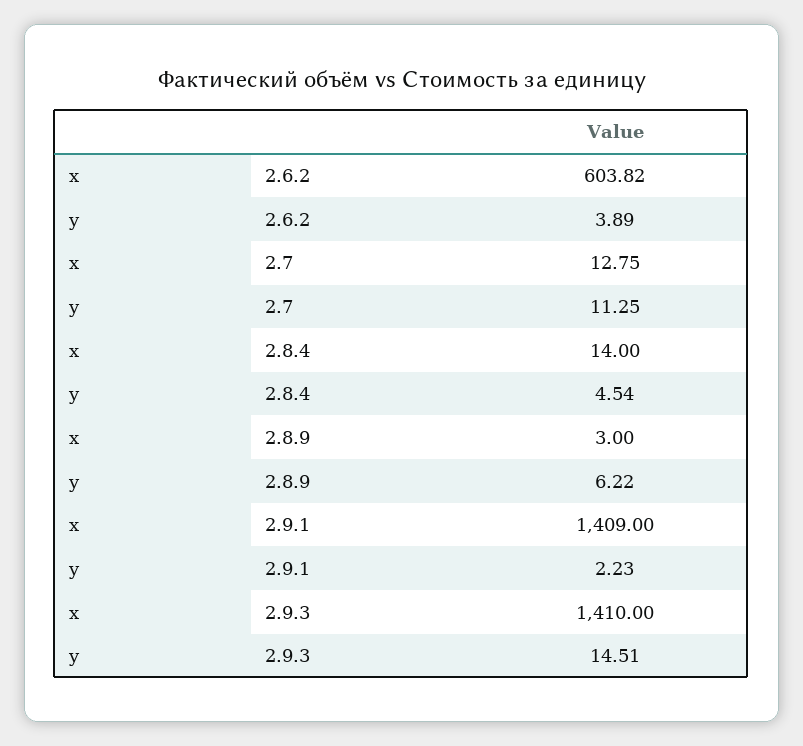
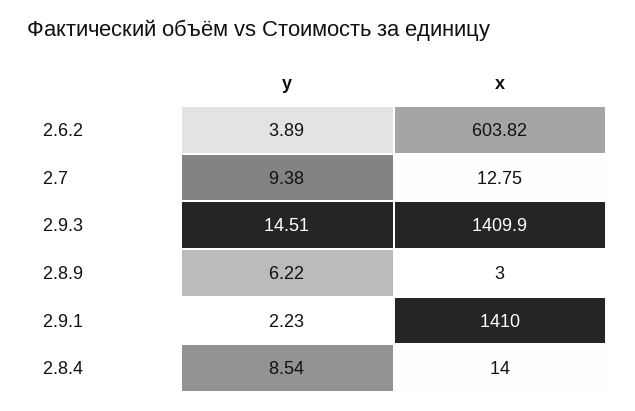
y, 2.7: 11.25 -> 9.38
y, 2.8.4: 4.54 -> 8.54
x, 2.9.1: 1409 -> 1410
x, 2.9.3: 1410 -> 1409.9

